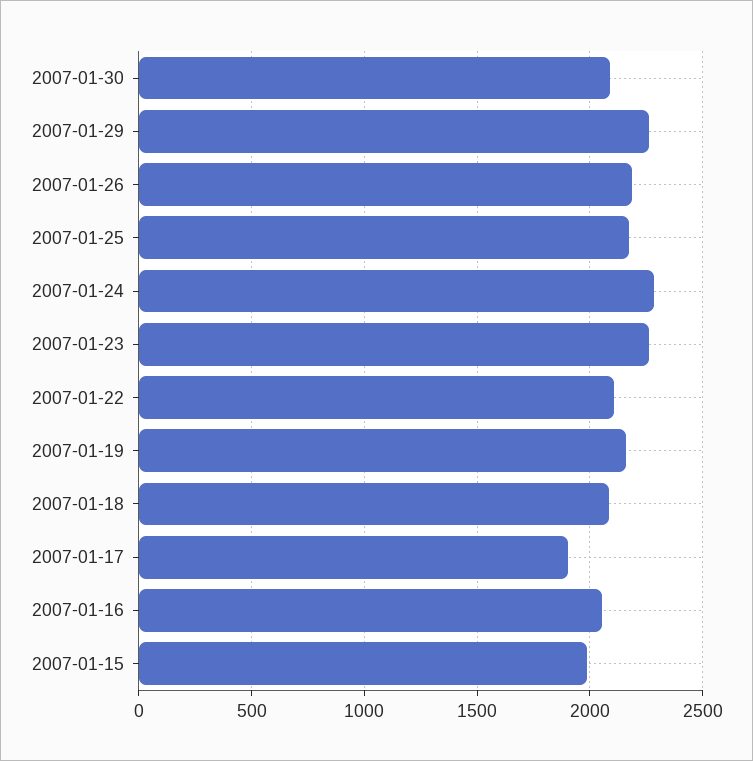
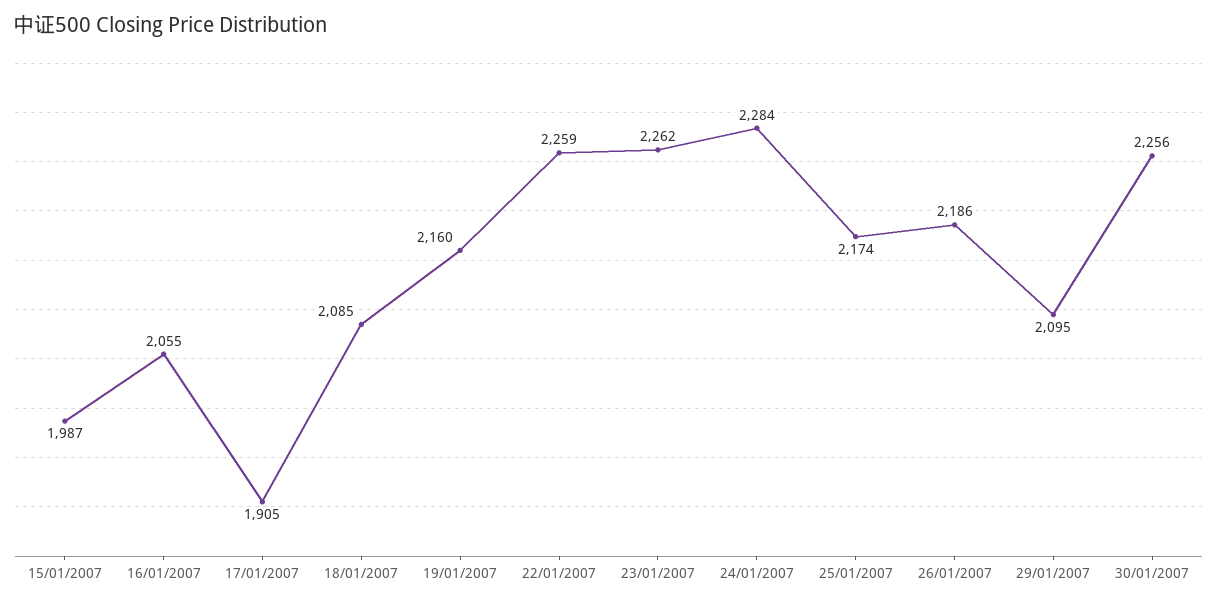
2007-01-30: 2100 -> 2256
2007-01-29: 2250 -> 2095
2007-01-22: 2100 -> 2259

